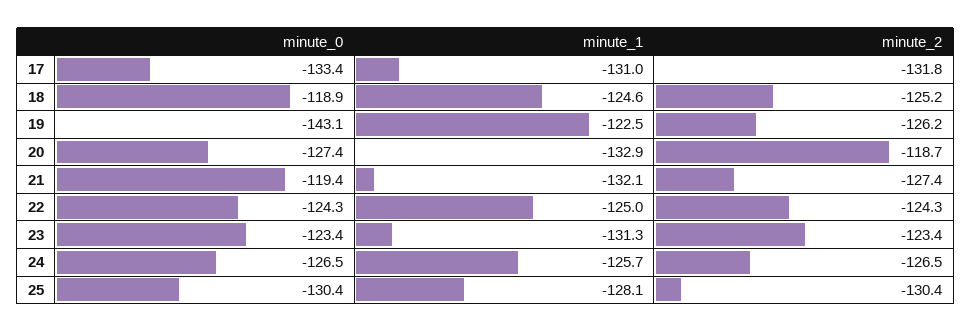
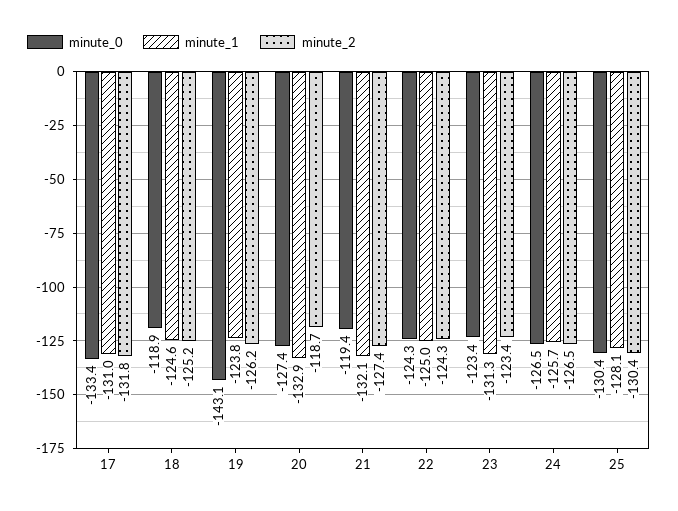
minute_1, 19: -122.5 -> -123.8

